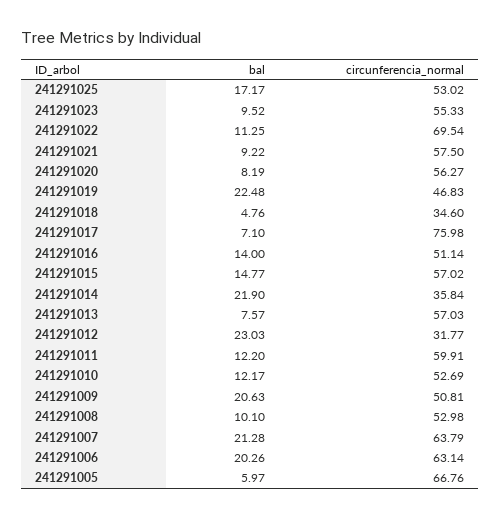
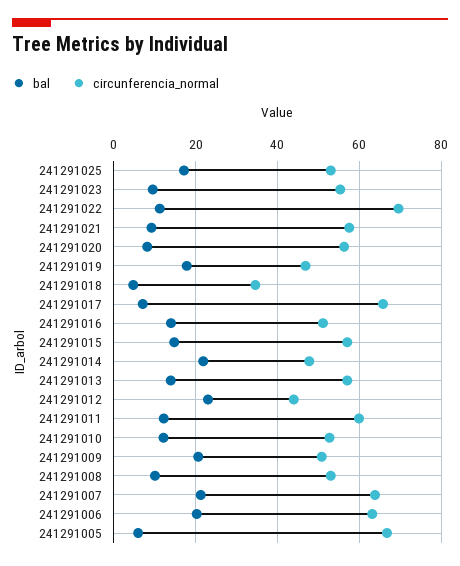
bal, 241291019: 22.48 -> 18
circunferencia_normal, 241291017: 75.98 -> 66
circunferencia_normal, 241291014: 35.84 -> 48
bal, 241291013: 7.57 -> 14
circunferencia_normal, 241291012: 31.77 -> 44

